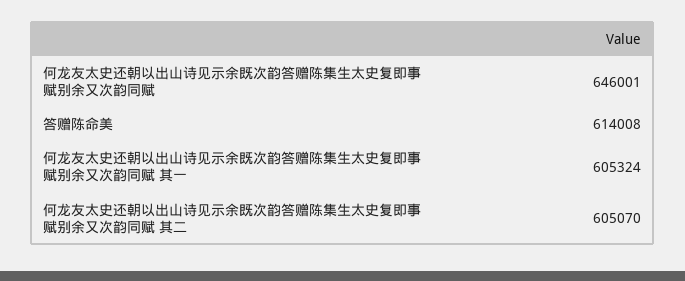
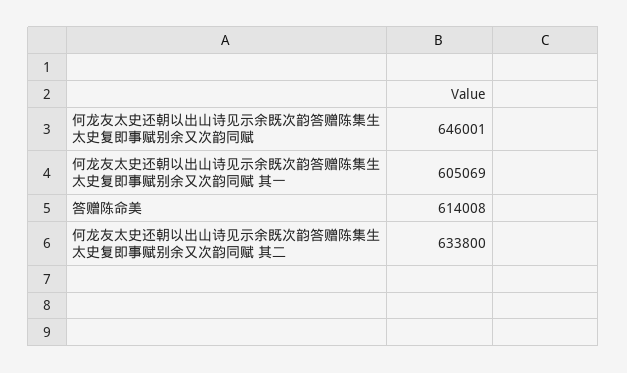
何龙友太史还朝以出山诗见示余既次韵答赠陈集生太史复即事赋别余又次韵同赋 其一: 605324 -> 605069
何龙友太史还朝以出山诗见示余既次韵答赠陈集生太史复即事赋别余又次韵同赋 其二: 605070 -> 633800

